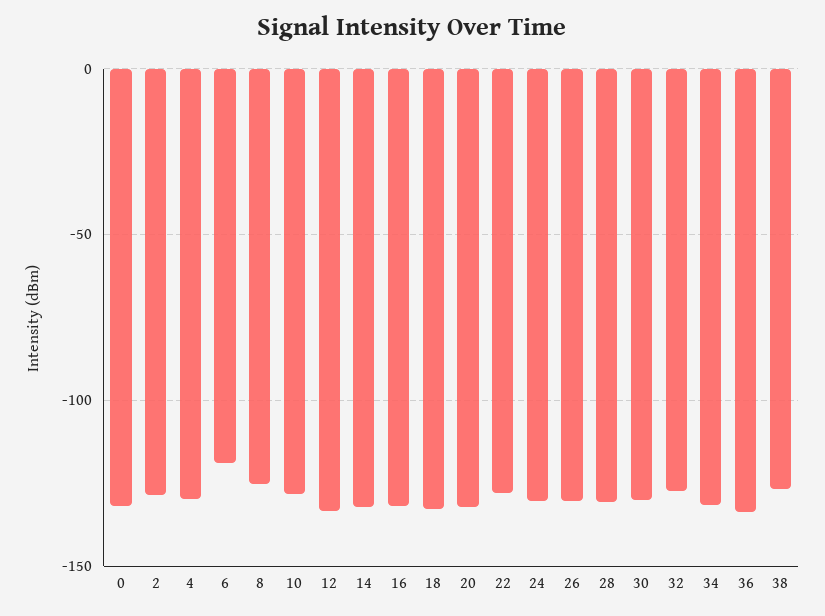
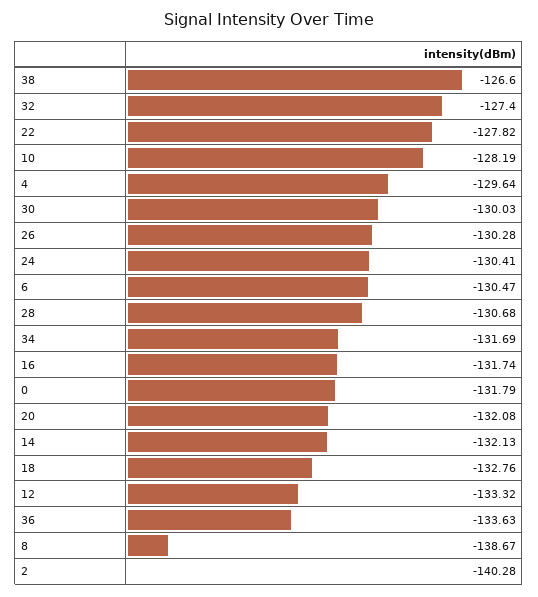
2: -130 -> -140.28
6: -120 -> -130.47
8: -125 -> -138.67

